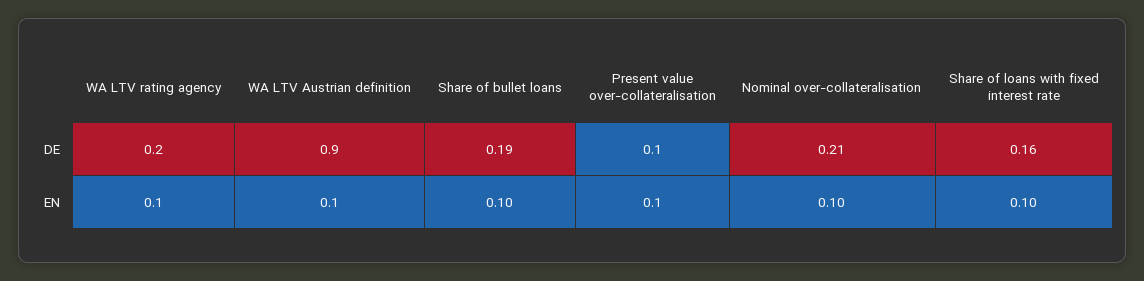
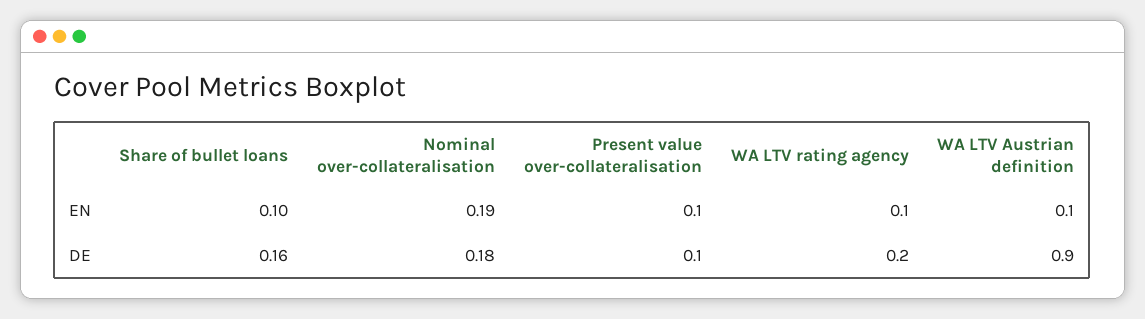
Share of bullet loans, DE: 0.19 -> 0.16
Nominal over-collateralisation, DE: 0.21 -> 0.18
Share of loans with fixed interest rate, DE: 0.16 -> none
Nominal over-collateralisation, EN: 0.1 -> 0.19
Share of loans with fixed interest rate, EN: 0.1 -> none

